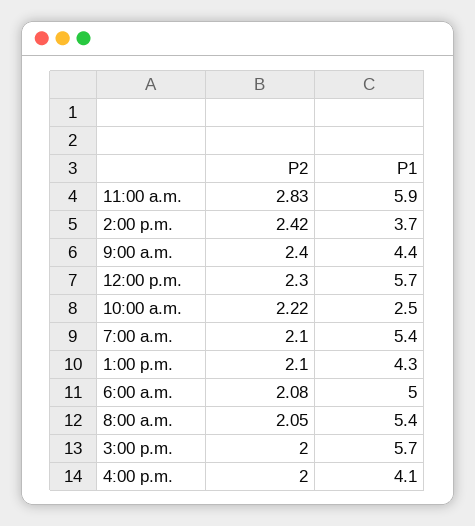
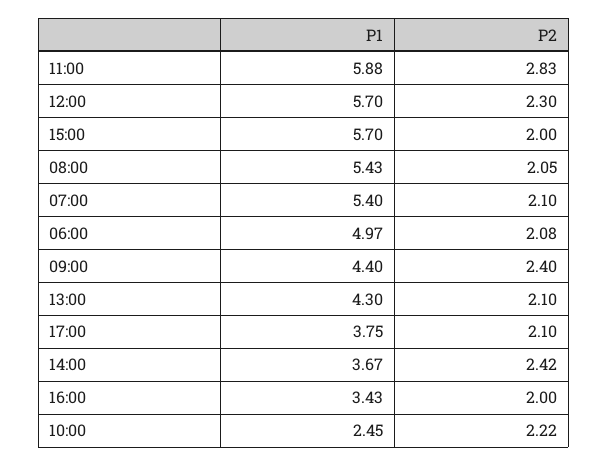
P1, 4:00 p.m.: 4.1 -> 3.43
P1, 17:00: none -> 3.75
P2, 17:00: none -> 2.1

